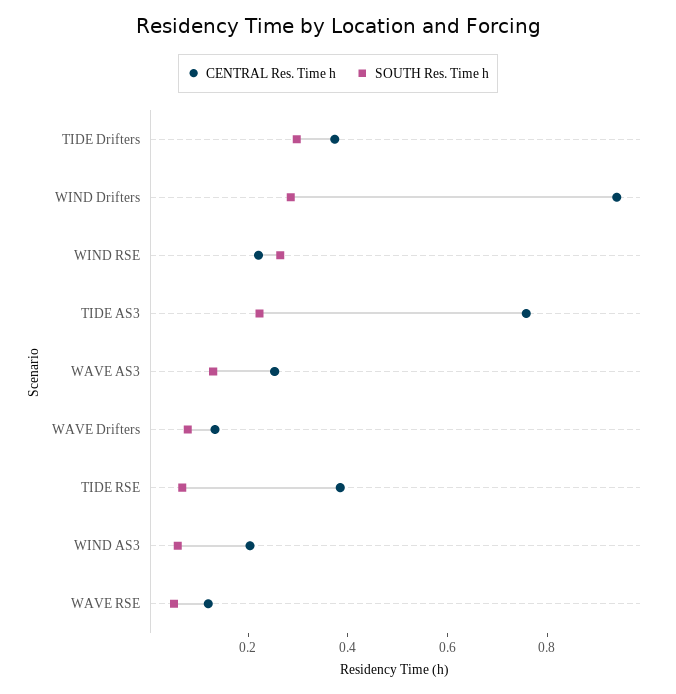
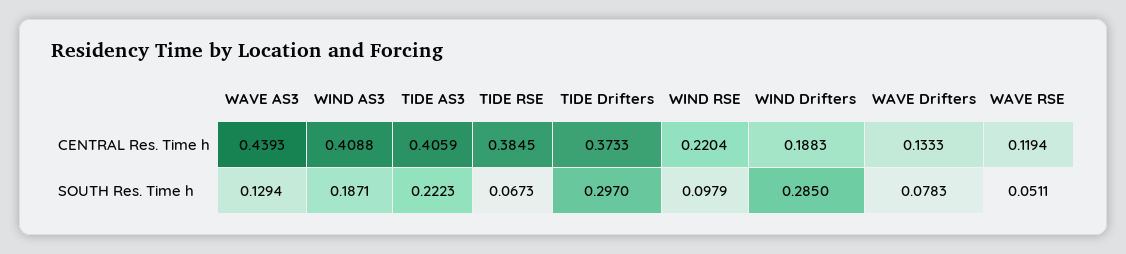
CENTRAL Res. Time h, WIND Drifters: 0.95 -> 0.1883
SOUTH Res. Time h, WIND RSE: 0.25 -> 0.0979
CENTRAL Res. Time h, TIDE AS3: 0.75 -> 0.4059
CENTRAL Res. Time h, WAVE AS3: 0.25 -> 0.4393
CENTRAL Res. Time h, WIND AS3: 0.2 -> 0.4088
SOUTH Res. Time h, WIND AS3: 0.05 -> 0.1871

